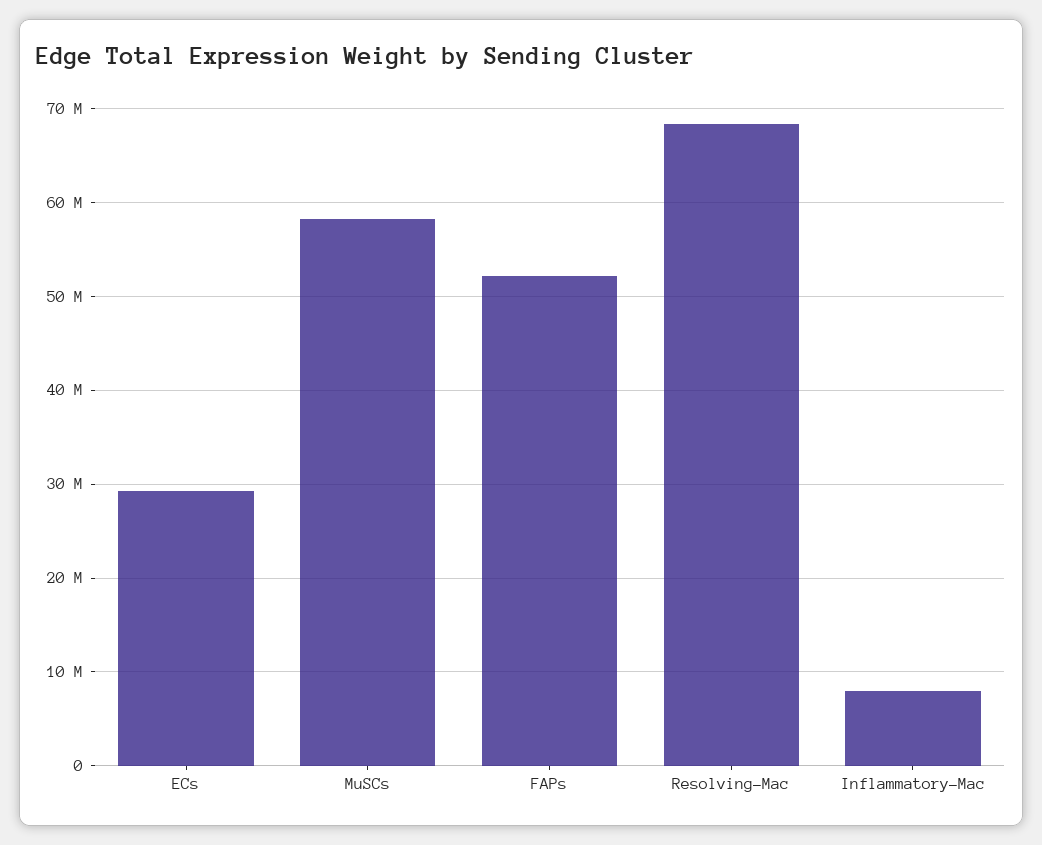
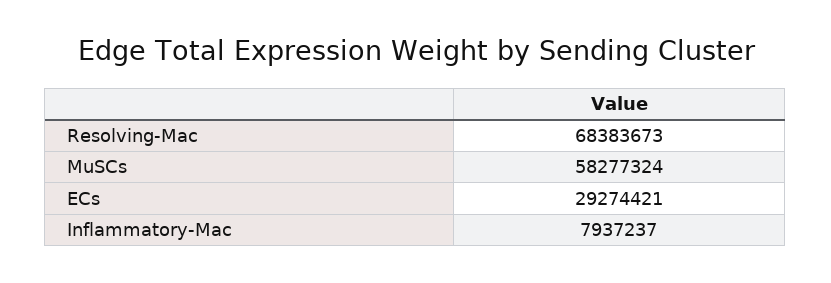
FAPs: 52000000 -> none

